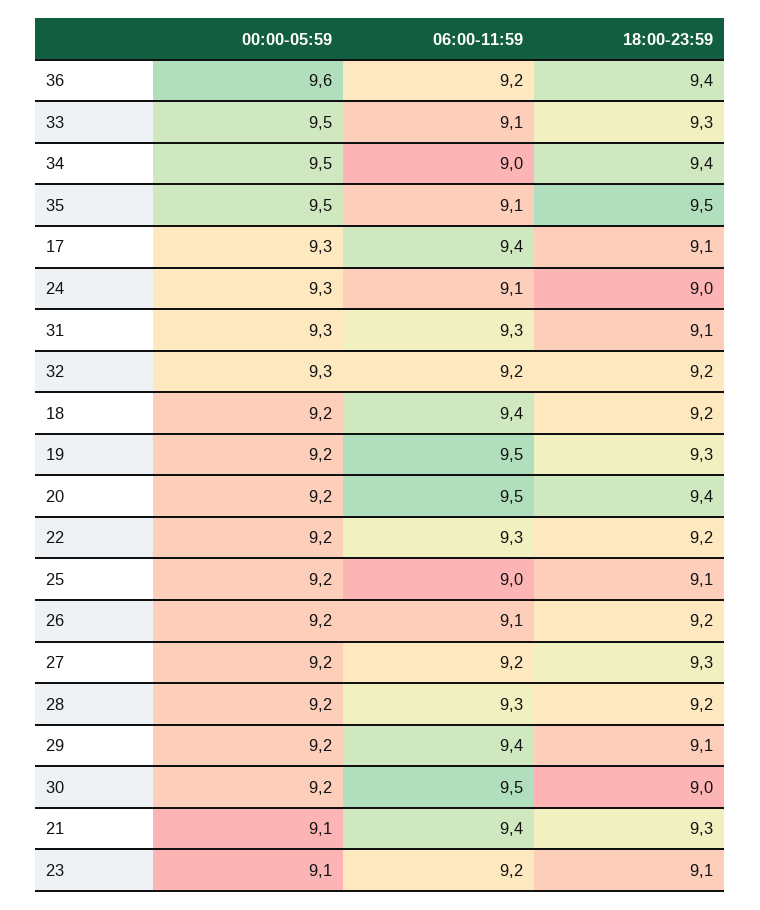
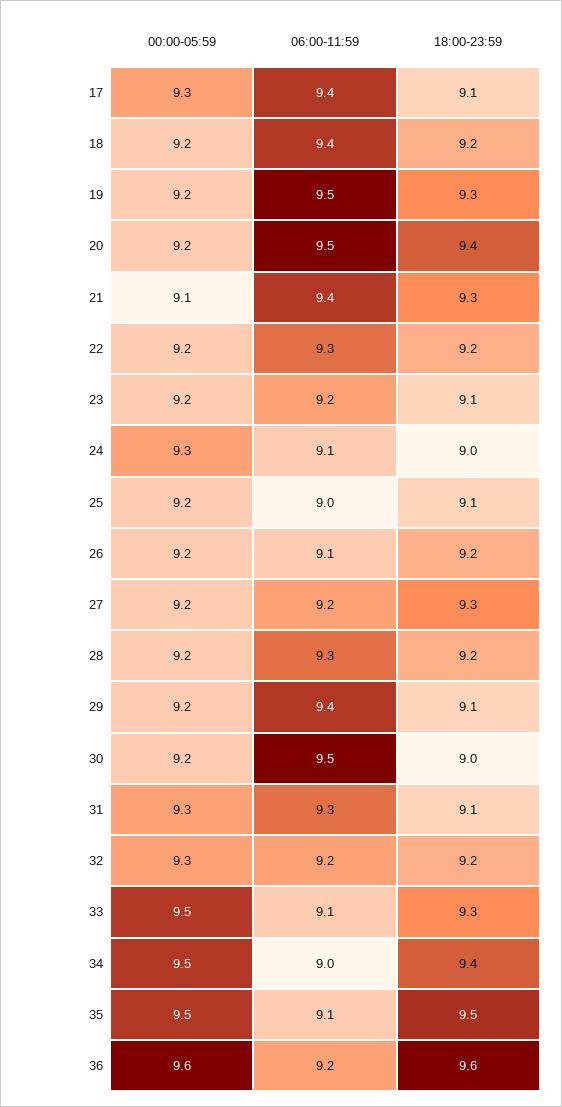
18:00-23:59, 36: 9.4 -> 9.6
00:00-05:59, 23: 9.1 -> 9.2

